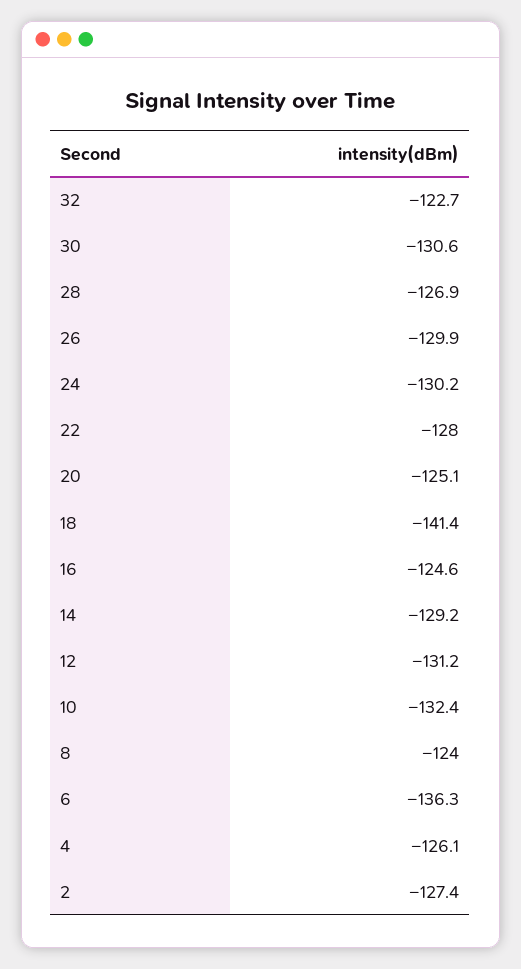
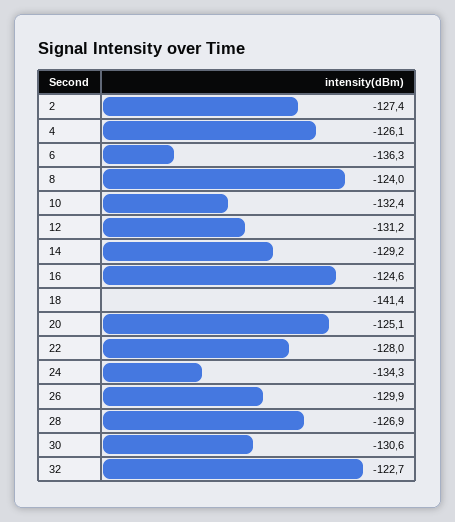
24: -130.2 -> -134.3

